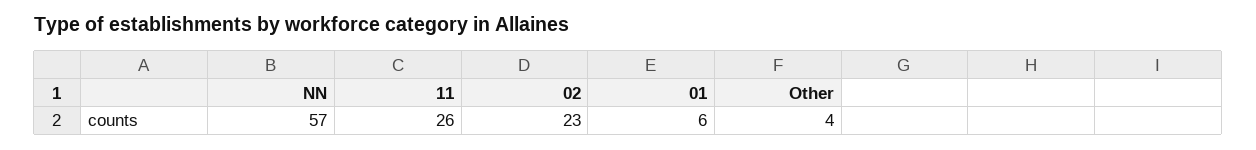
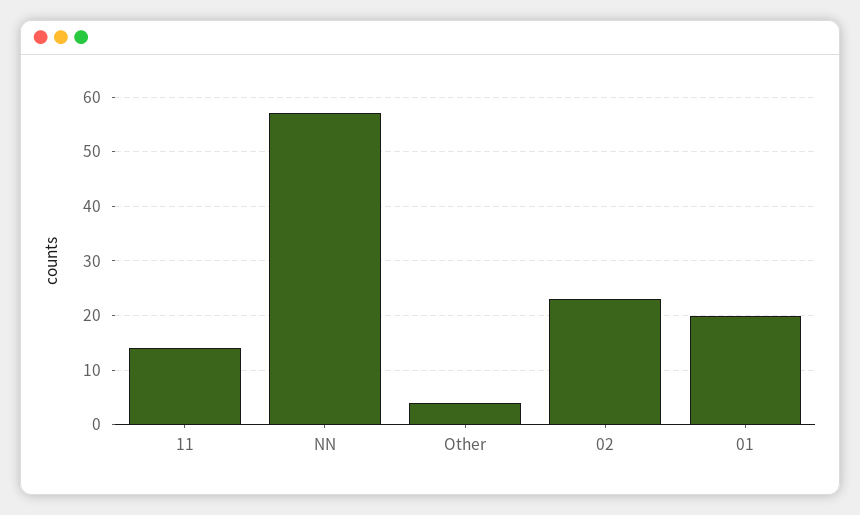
11: 26 -> 15
01: 6 -> 20

